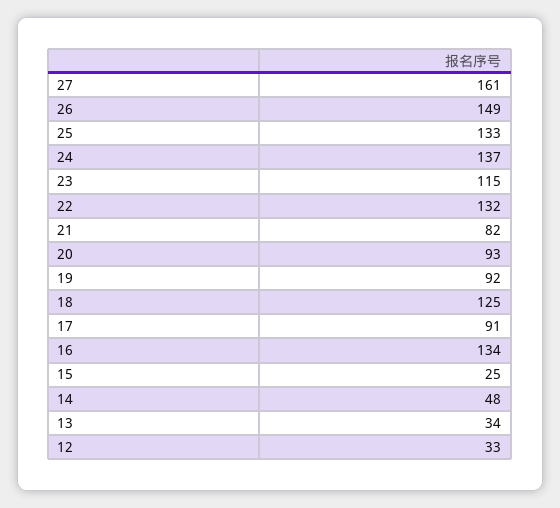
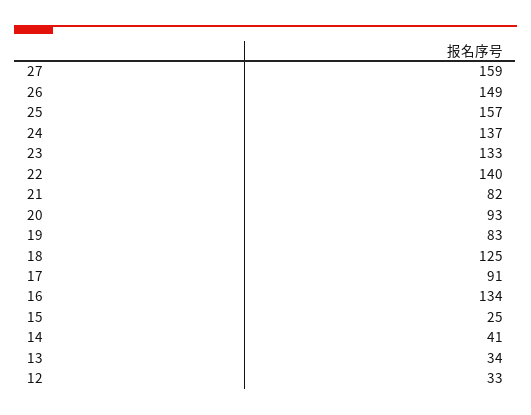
27: 161 -> 159
25: 133 -> 157
23: 115 -> 133
22: 132 -> 140
19: 92 -> 83
14: 48 -> 41

